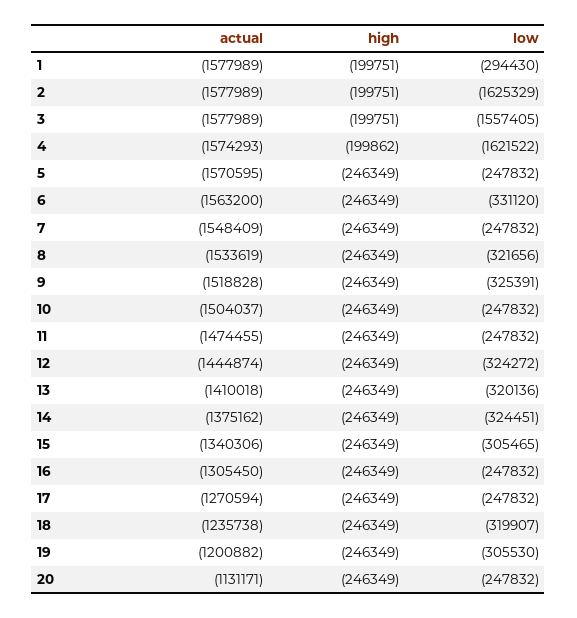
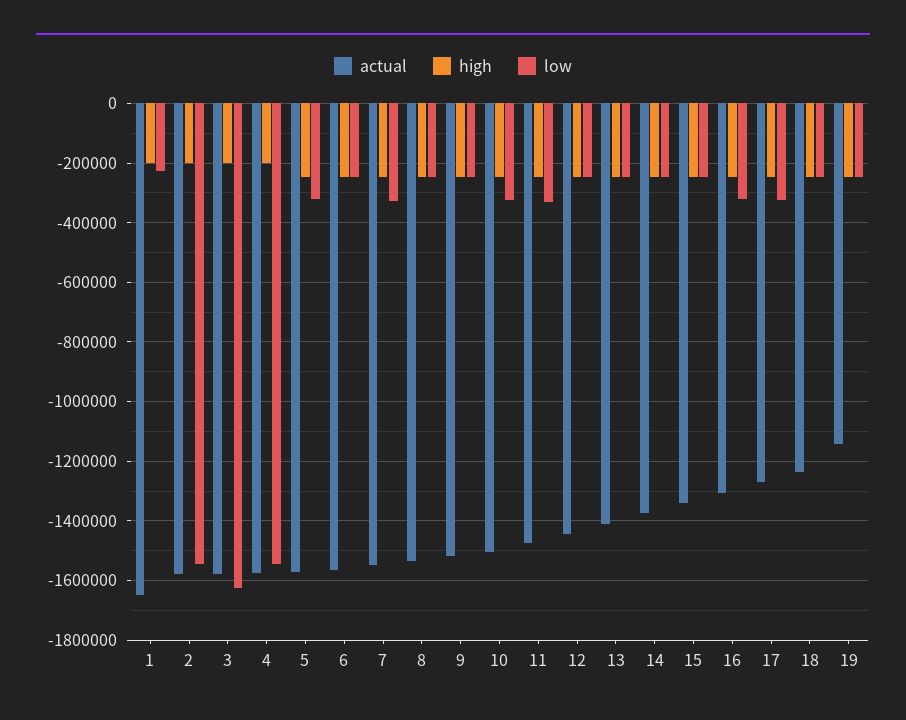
actual, 1: -1577989 -> -1650000
low, 1: -294430 -> -225000
low, 2: -1625329 -> -1550000
low, 3: -1557405 -> -1625000
low, 4: -1621522 -> -1550000
low, 5: -247832 -> -325000
low, 6: -331120 -> -250000
low, 7: -247832 -> -325000
low, 8: -321656 -> -250000
low, 9: -325391 -> -250000
low, 10: -247832 -> -325000
low, 11: -247832 -> -325000
low, 12: -324272 -> -250000
low, 13: -320136 -> -250000
low, 14: -324451 -> -250000
low, 15: -305465 -> -250000
low, 16: -247832 -> -325000
low, 17: -247832 -> -325000
low, 18: -319907 -> -250000
actual, 19: -1200882 -> -1150000
low, 19: -305530 -> -250000
actual, 20: -1131171 -> none
high, 20: -246349 -> none
low, 20: -247832 -> none

